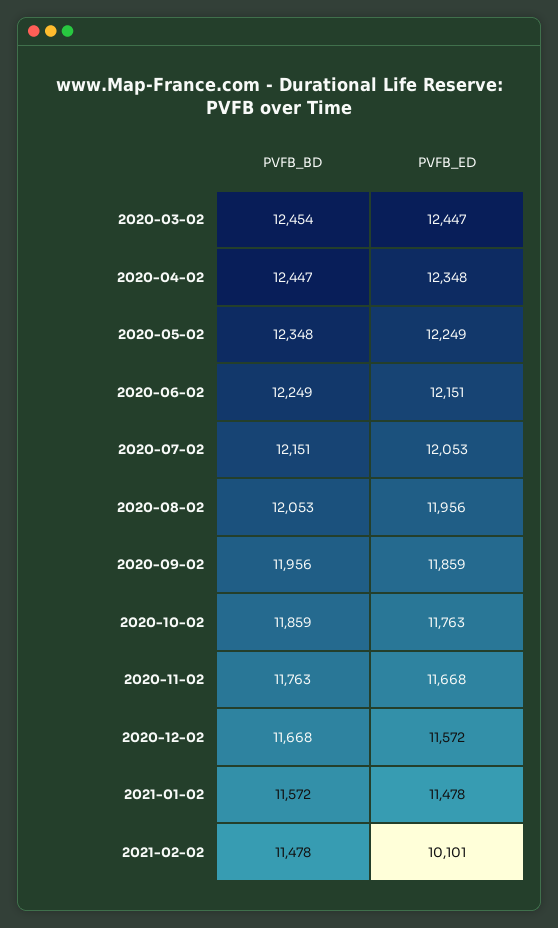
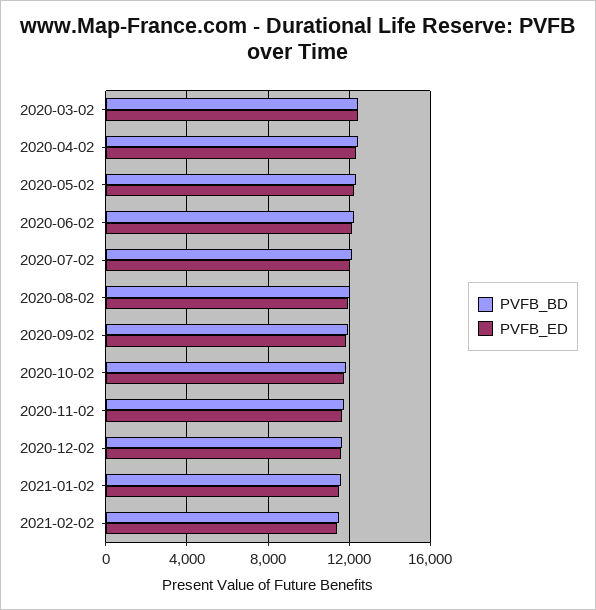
PVFB_ED, 2021-02-02: 10101 -> 11500

